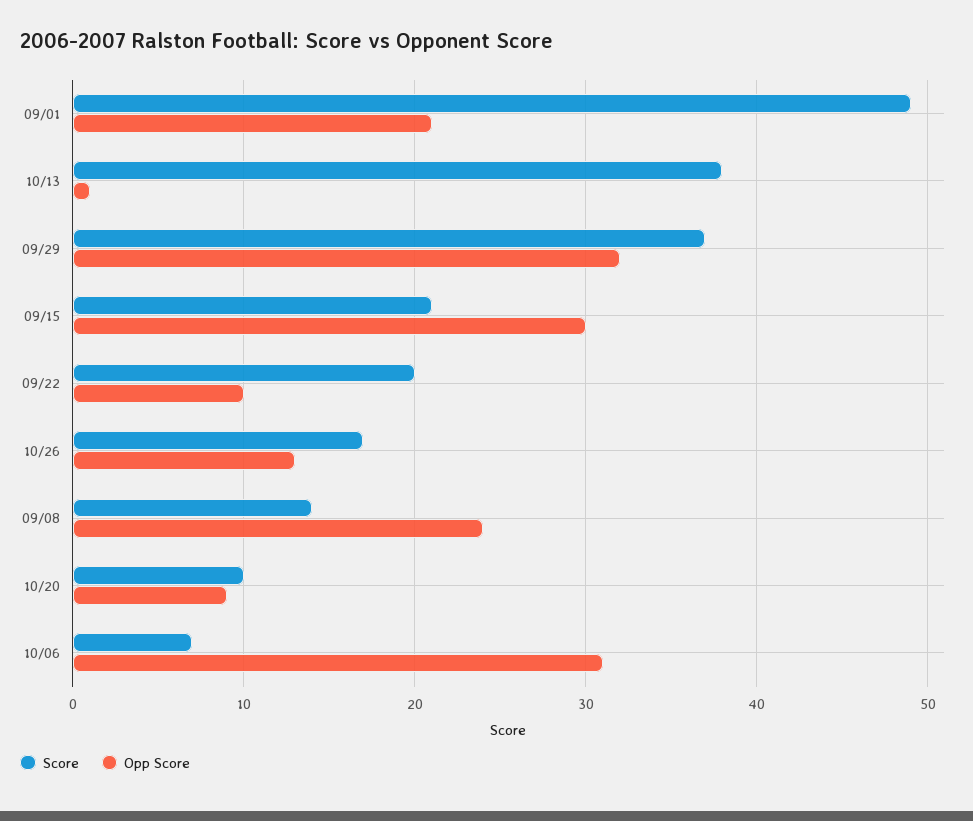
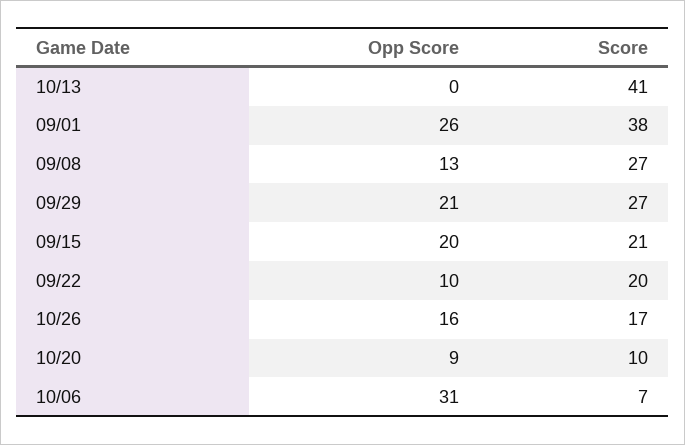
Score, 09/01: 49 -> 38
Opp Score, 09/01: 21 -> 26
Score, 10/13: 38 -> 41
Opp Score, 10/13: 1 -> 0
Score, 09/29: 37 -> 27
Opp Score, 09/29: 32 -> 21
Opp Score, 09/15: 30 -> 20
Opp Score, 10/26: 13 -> 16
Score, 09/08: 14 -> 27
Opp Score, 09/08: 24 -> 13

